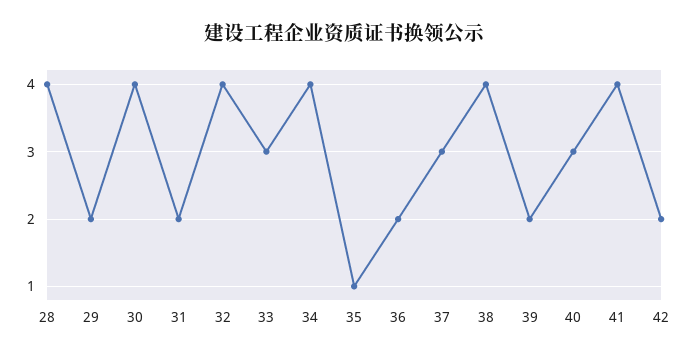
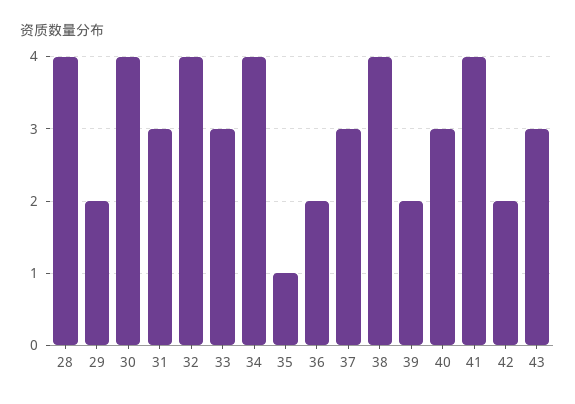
31: 2 -> 3
43: none -> 3

